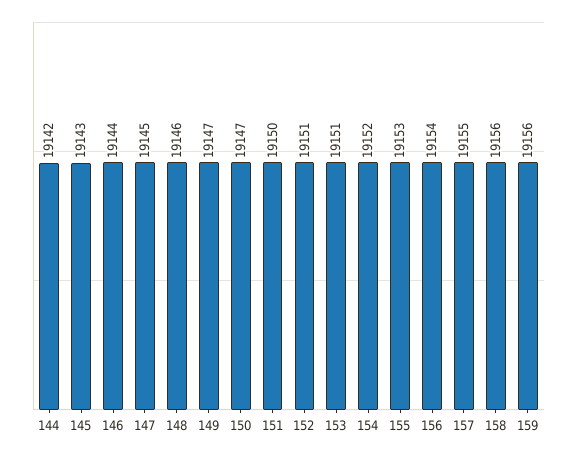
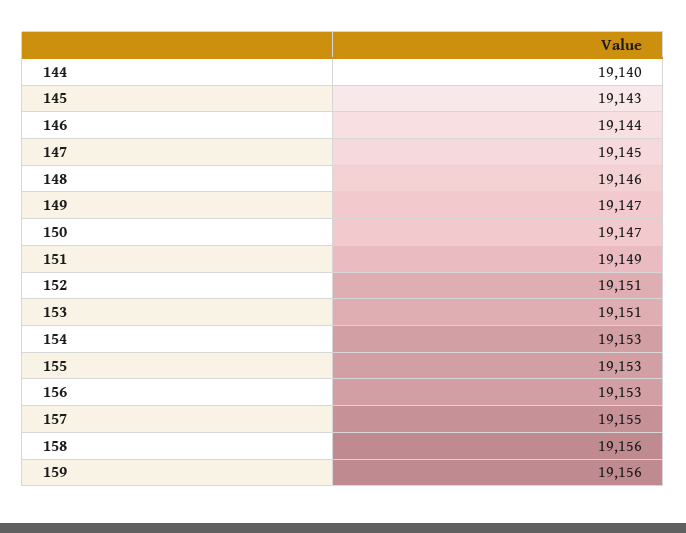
144: 19142 -> 19140
151: 19150 -> 19149
154: 19152 -> 19153
156: 19154 -> 19153

